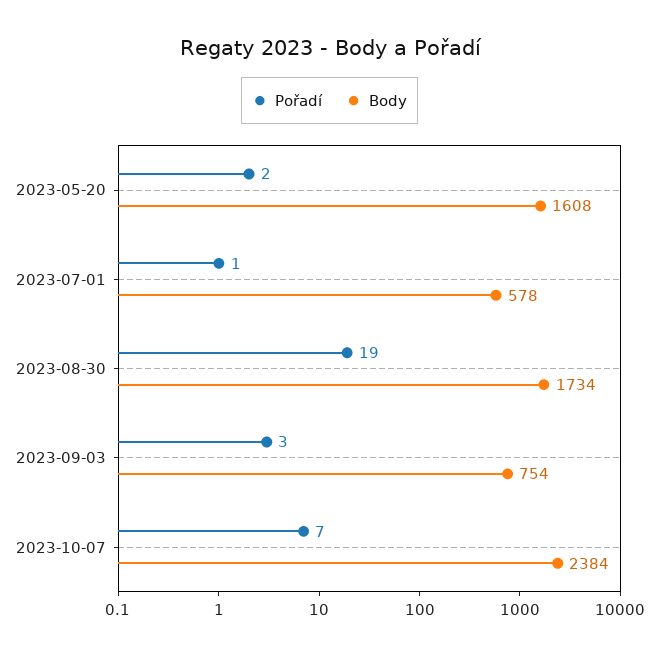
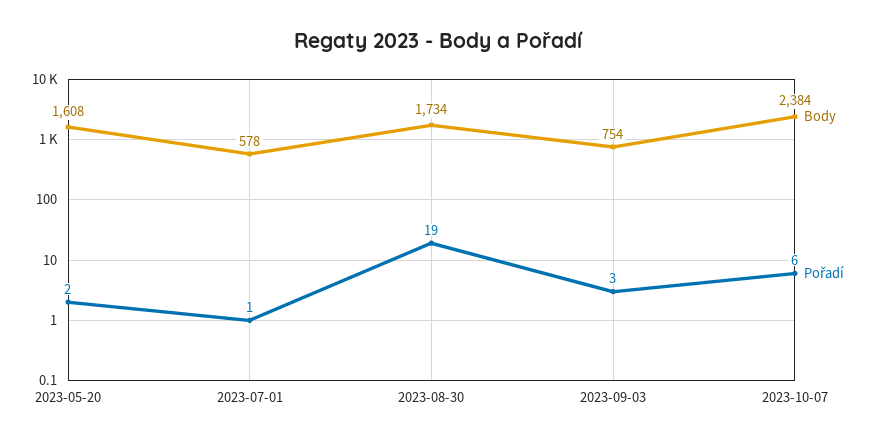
Pořadí, 2023-10-07: 7 -> 6

